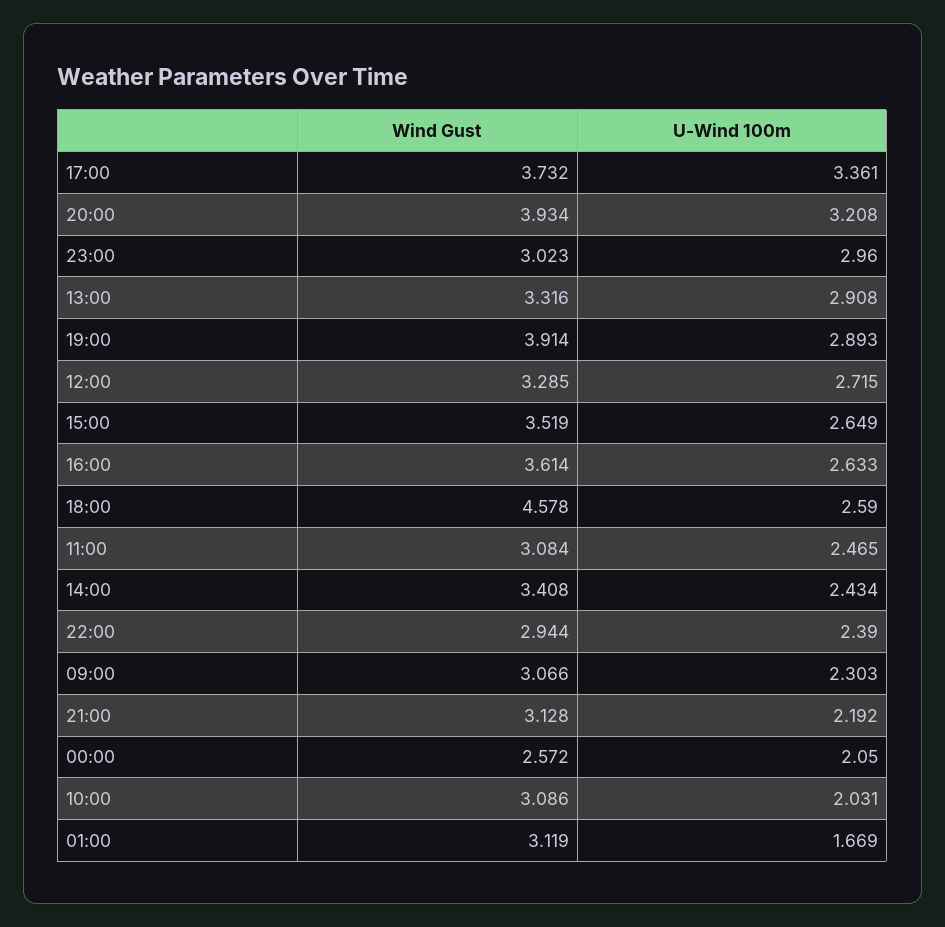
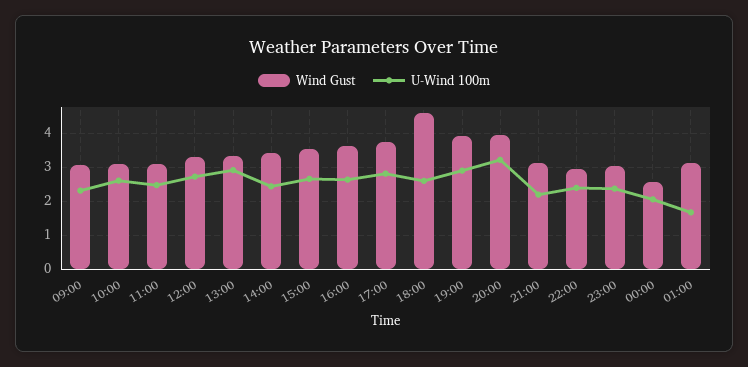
U-Wind 100m, 17:00: 3.361 -> 2.8
U-Wind 100m, 23:00: 2.96 -> 2.4
U-Wind 100m, 10:00: 2.031 -> 2.6

